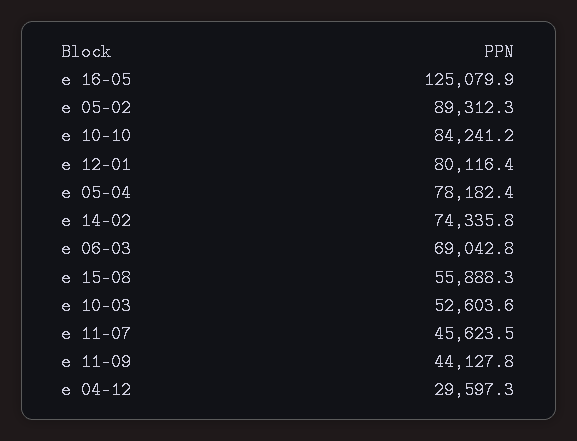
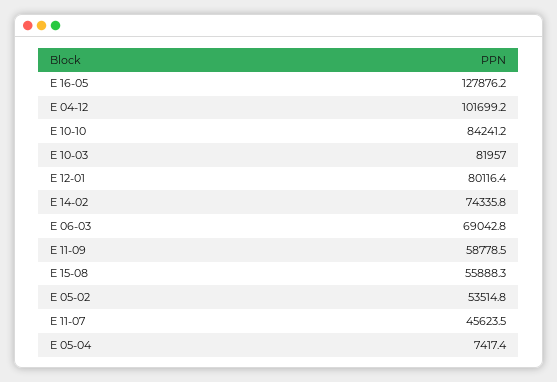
e 16-05: 125079.9 -> 127876.2
e 05-02: 89312.3 -> 53514.8
e 05-04: 78182.4 -> 7417.4
e 10-03: 52603.6 -> 81957
e 11-09: 44127.8 -> 58778.5
e 04-12: 29597.3 -> 101699.2

